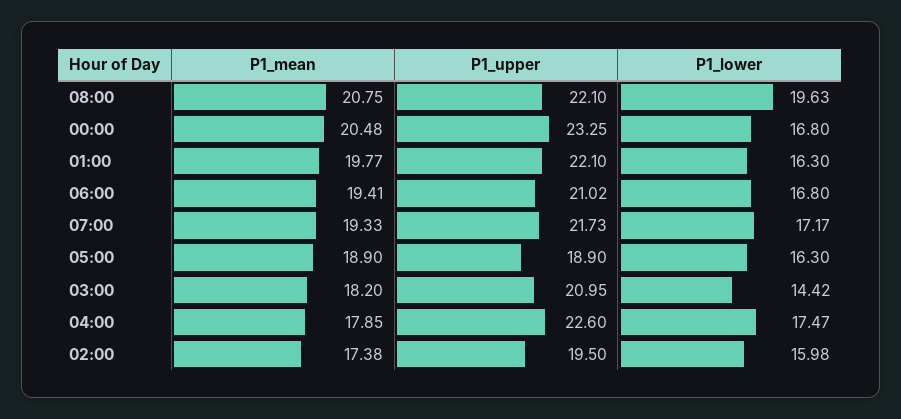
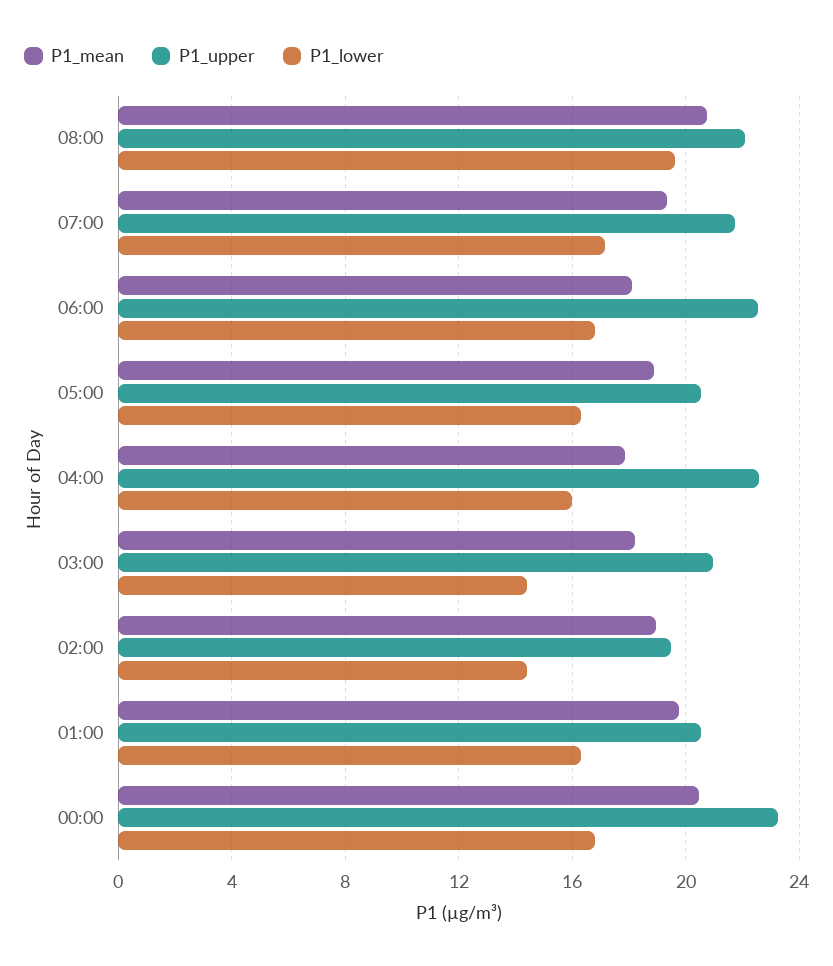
P1_upper, 01:00: 22.1 -> 20.5
P1_mean, 06:00: 19.41 -> 18
P1_upper, 06:00: 21.02 -> 22.5
P1_upper, 05:00: 18.9 -> 20.5
P1_lower, 04:00: 17.47 -> 16
P1_mean, 02:00: 17.38 -> 19
P1_lower, 02:00: 15.98 -> 14.5

